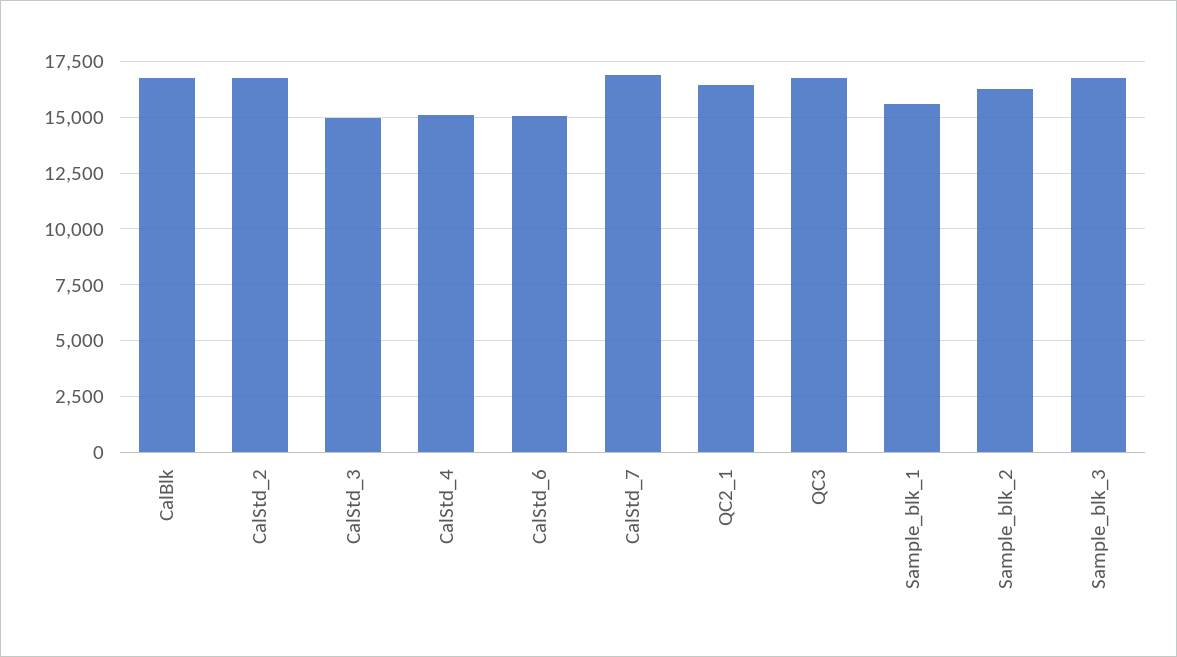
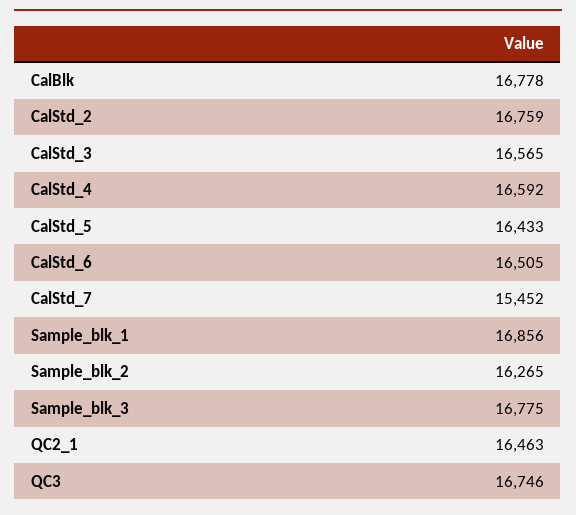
CalStd_3: 15000 -> 16565
CalStd_4: 15000 -> 16592
CalStd_6: 15000 -> 16505
CalStd_7: 17000 -> 15452
Sample_blk_1: 15500 -> 16856
CalStd_5: none -> 16433

